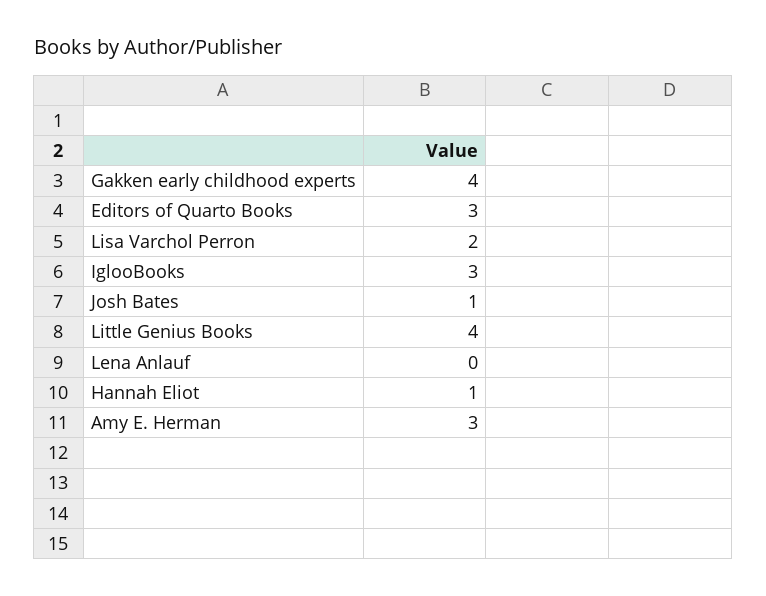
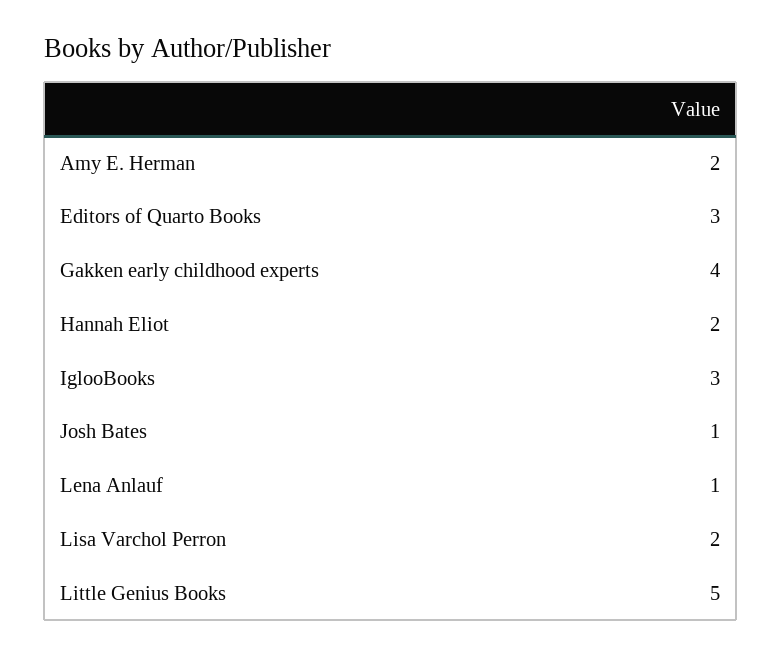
Little Genius Books: 4 -> 5
Lena Anlauf: 0 -> 1
Hannah Eliot: 1 -> 2
Amy E. Herman: 3 -> 2

